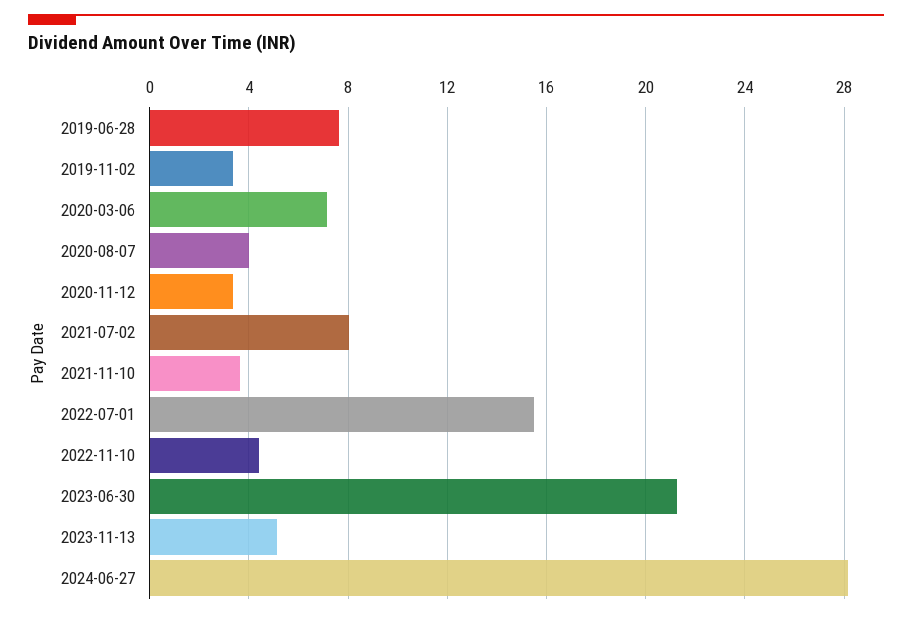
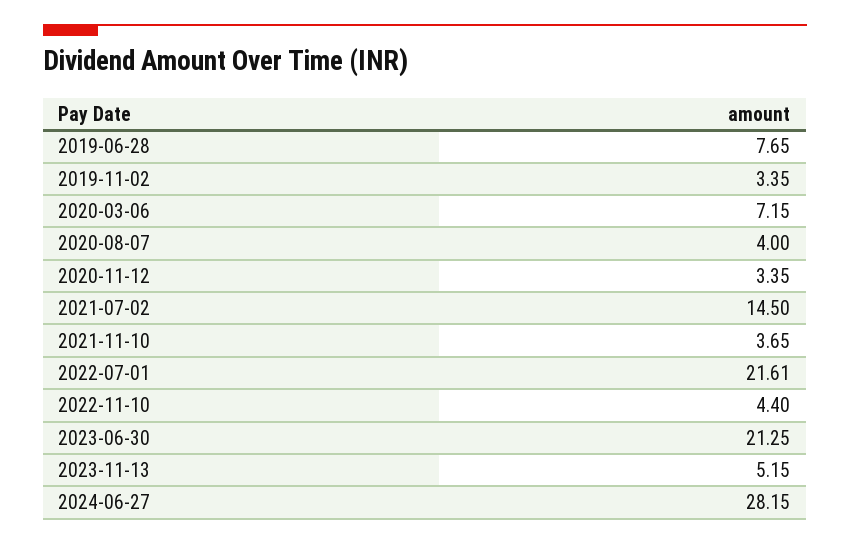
2021-07-02: 8 -> 14.5
2022-07-01: 15.5 -> 21.61

